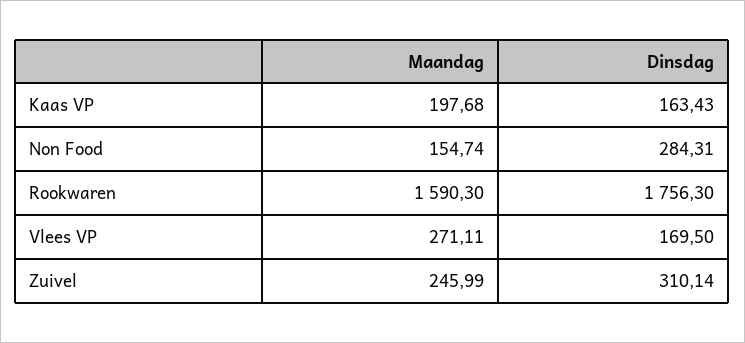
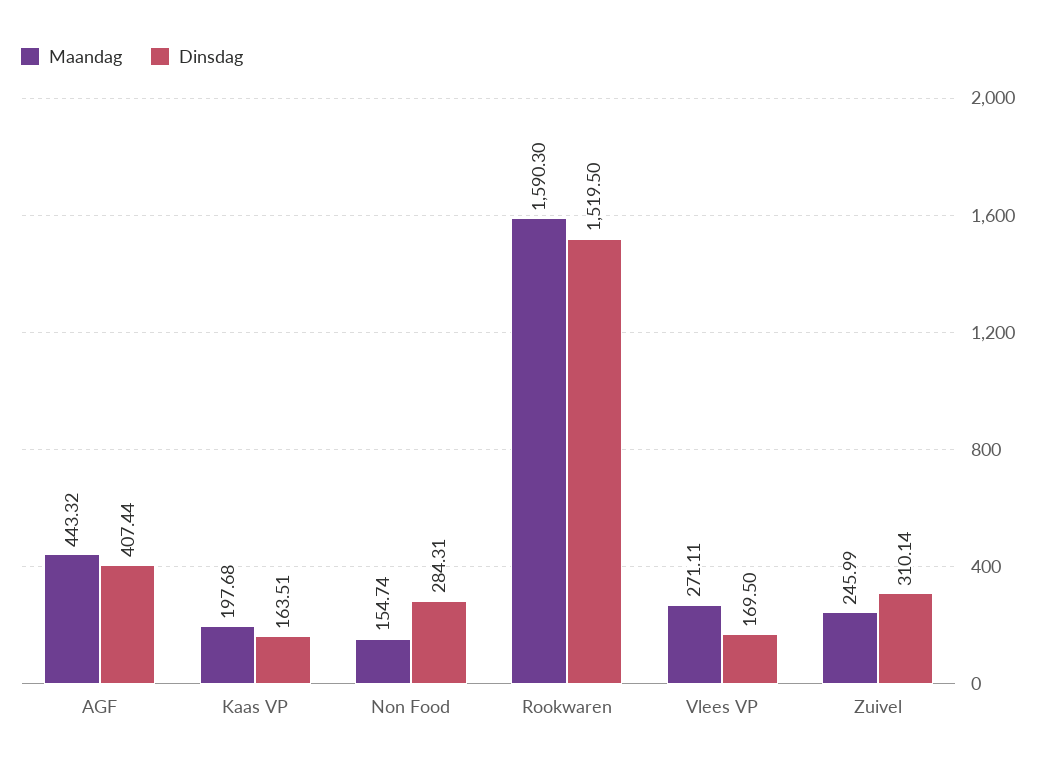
Dinsdag, Kaas VP: 163.43 -> 163.51
Dinsdag, Rookwaren: 1756.3 -> 1519.5
Maandag, AGF: none -> 443.32
Dinsdag, AGF: none -> 407.44

